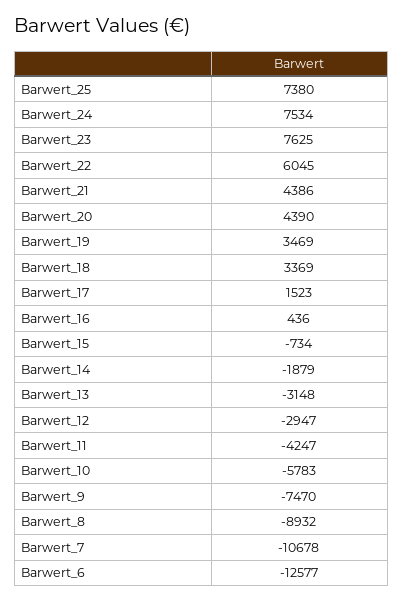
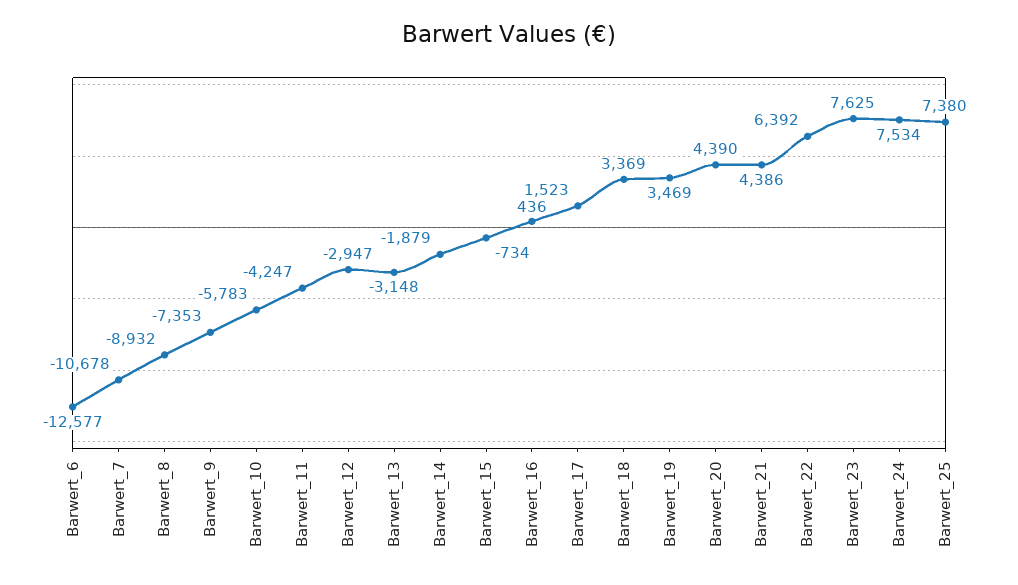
Barwert_22: 6045 -> 6392
Barwert_9: -7470 -> -7353

